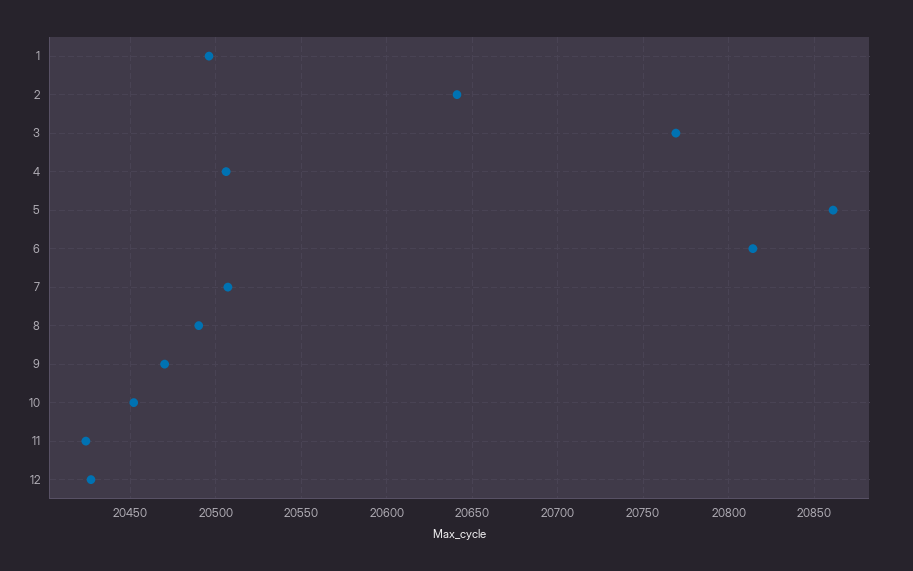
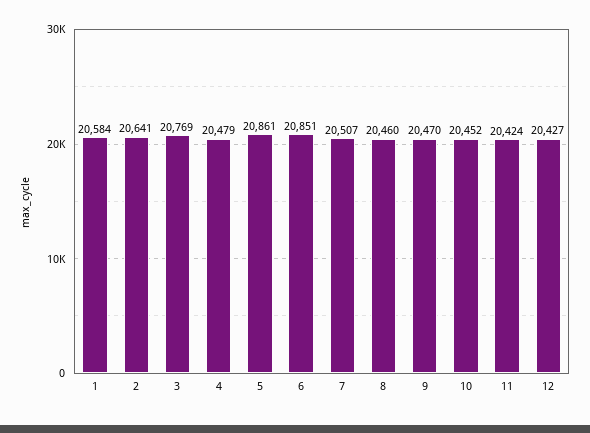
1: 20495 -> 20584
4: 20505 -> 20479
6: 20815 -> 20851
8: 20490 -> 20460

